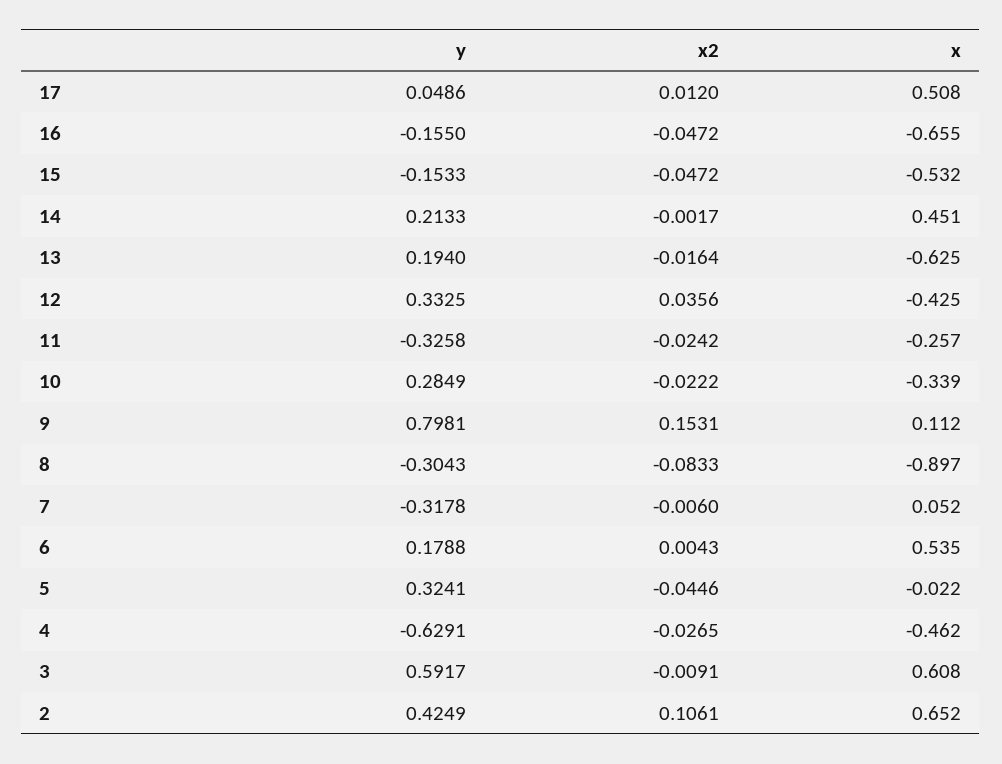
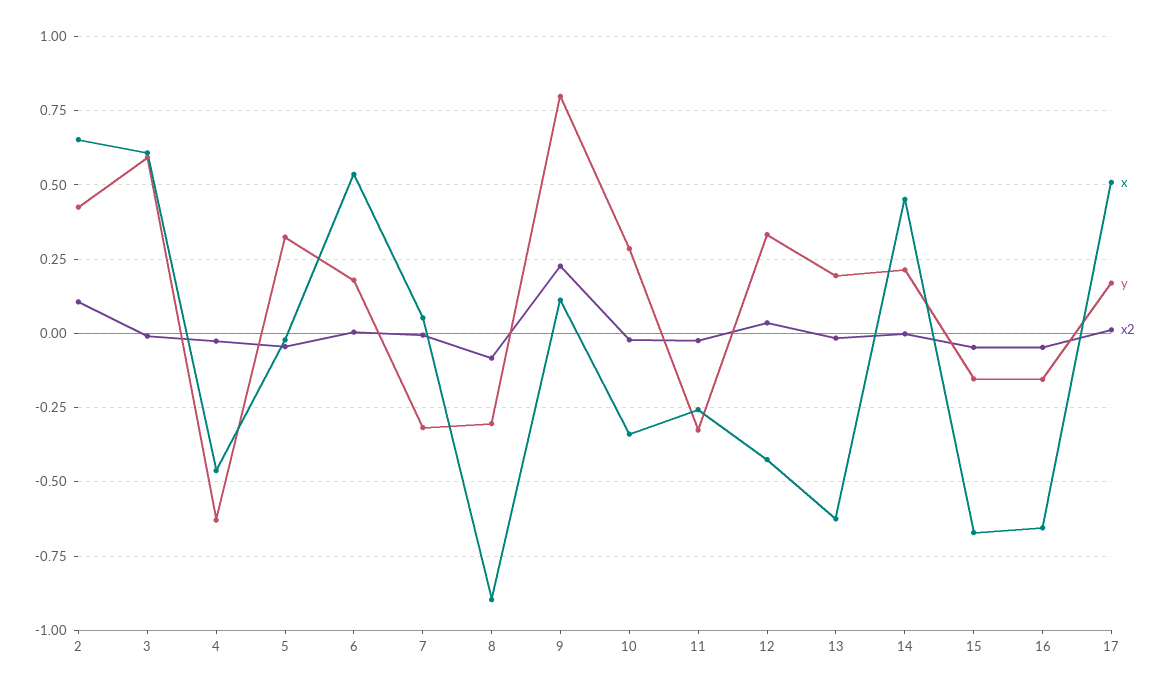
y, 17: 0.0486 -> 0.175
x, 15: -0.532 -> -0.675
x2, 9: 0.1531 -> 0.225

